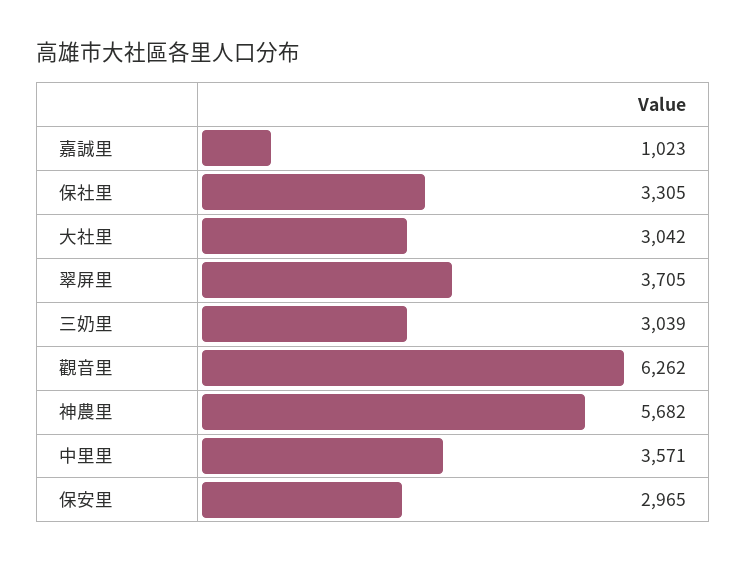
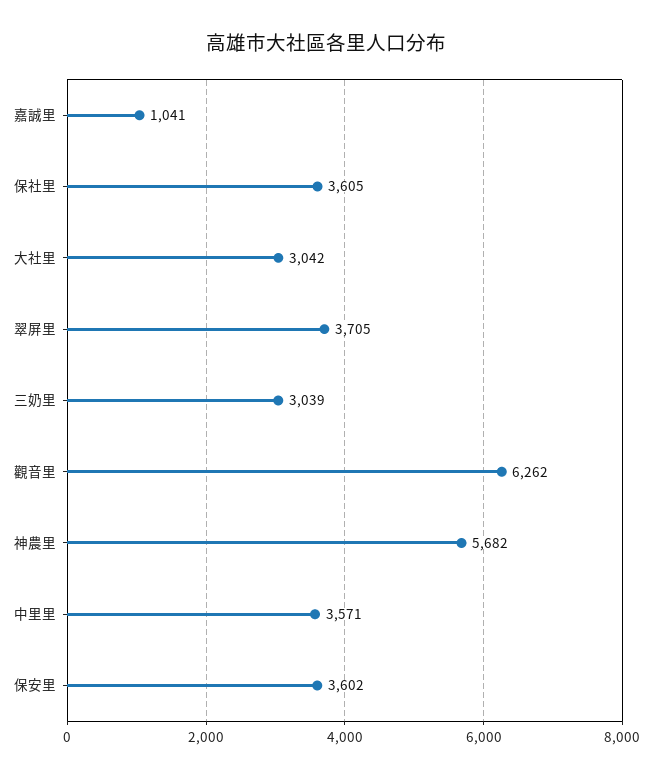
嘉誠里: 1023 -> 1041
保社里: 3305 -> 3605
保安里: 2965 -> 3602

